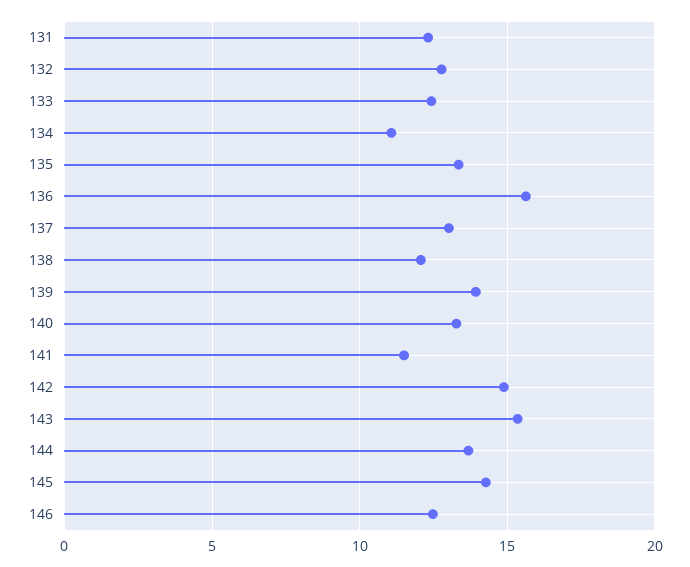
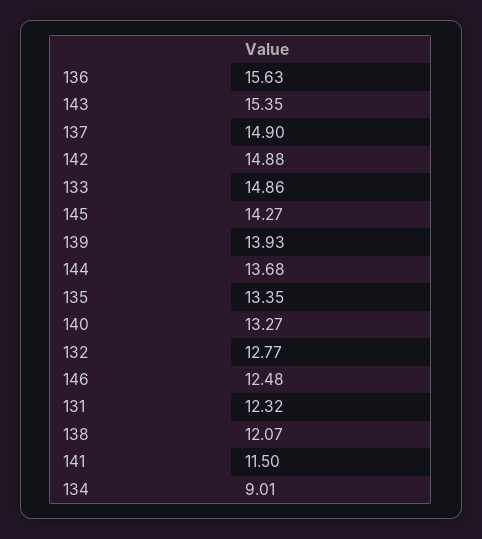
133: 12.5 -> 14.86
134: 11 -> 9.01
137: 13 -> 14.9

